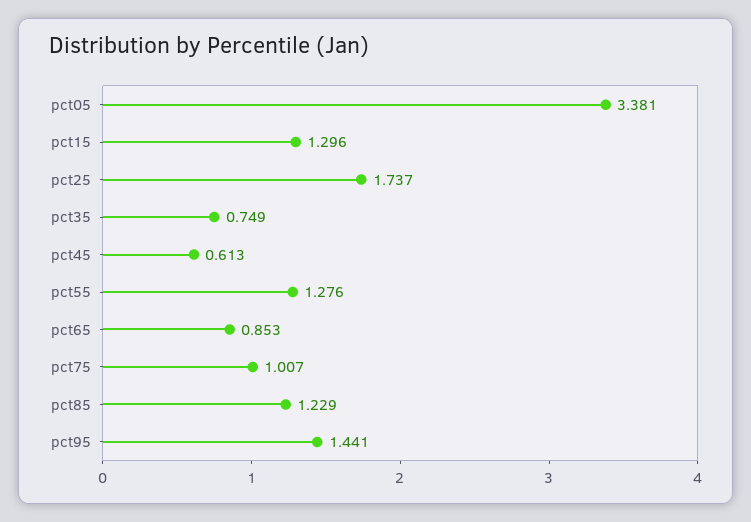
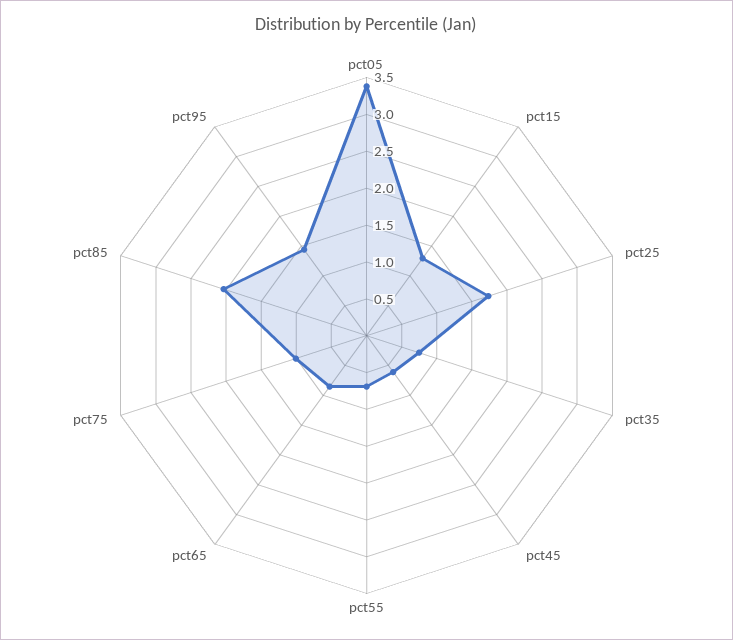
pct55: 1.276 -> 0.75
pct85: 1.229 -> 2

